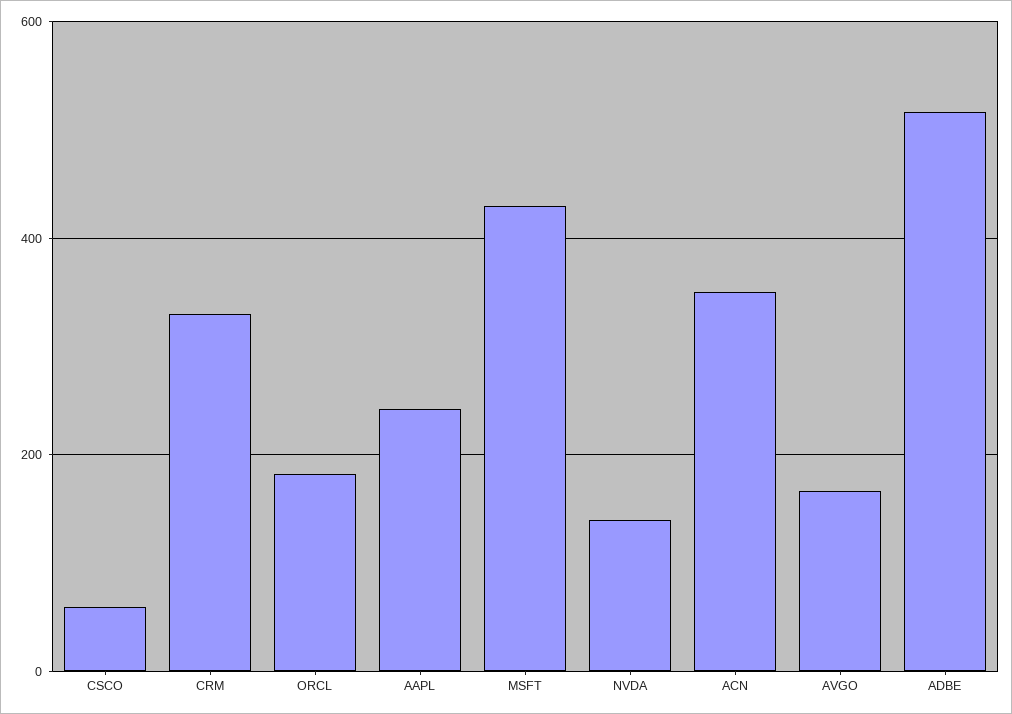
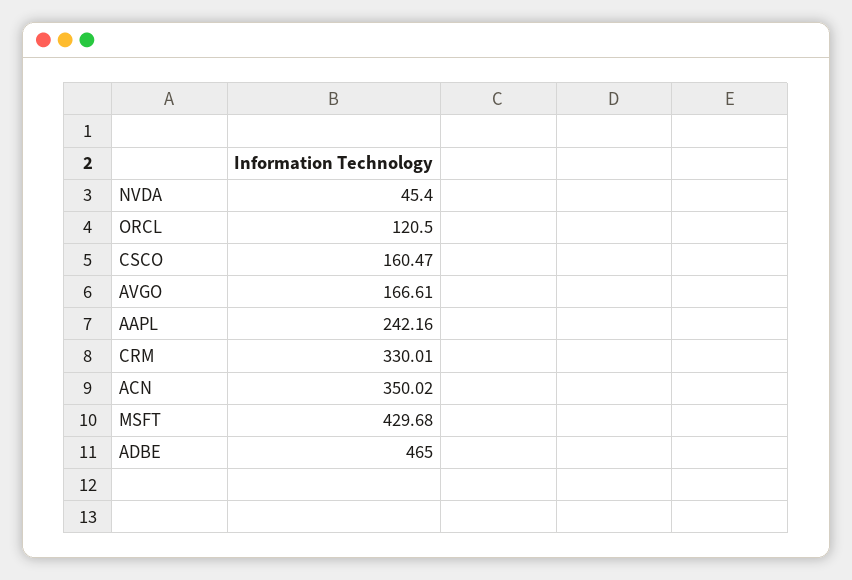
CSCO: 60 -> 160.47
ORCL: 180 -> 120.5
NVDA: 140 -> 45.4
ADBE: 520 -> 465

